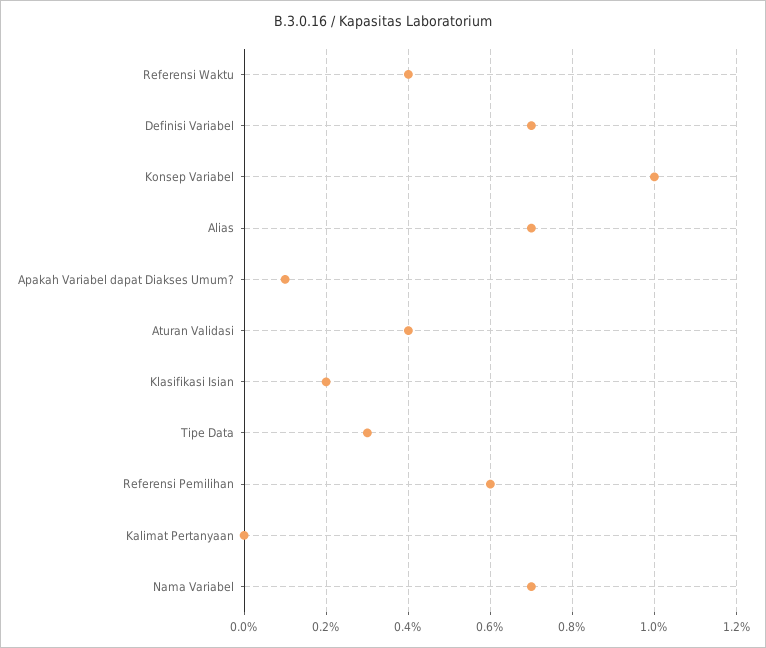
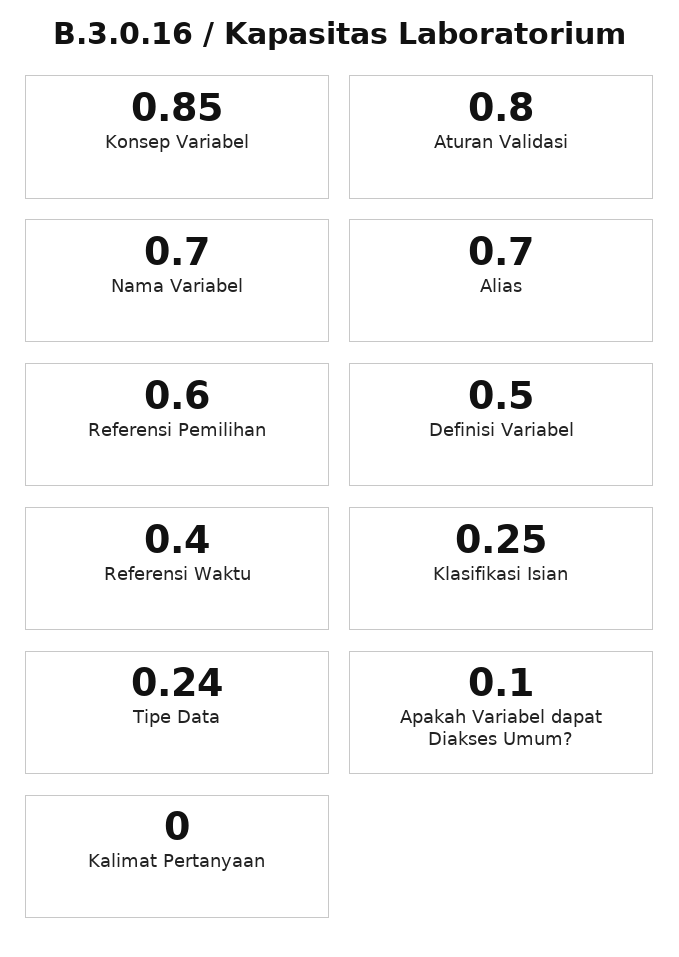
Definisi Variabel: 0.7 -> 0.5
Konsep Variabel: 1 -> 0.85
Aturan Validasi: 0.4 -> 0.8
Klasifikasi Isian: 0.2 -> 0.25
Tipe Data: 0.3 -> 0.24

